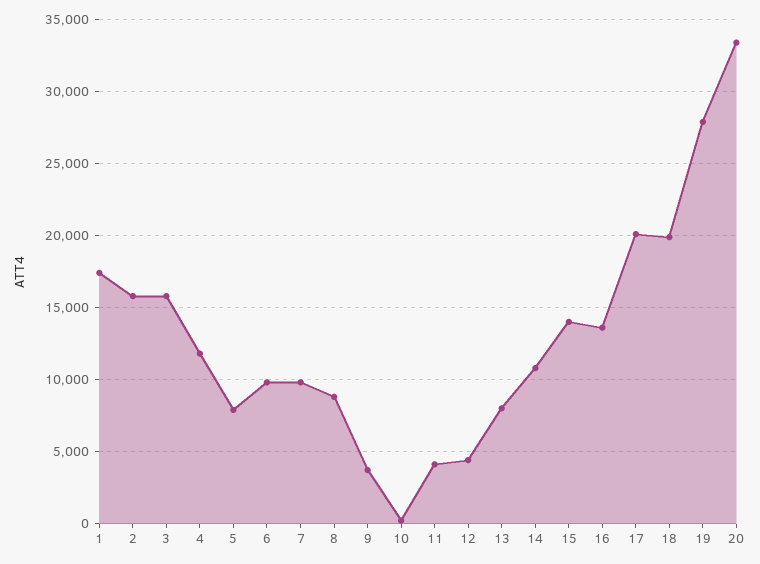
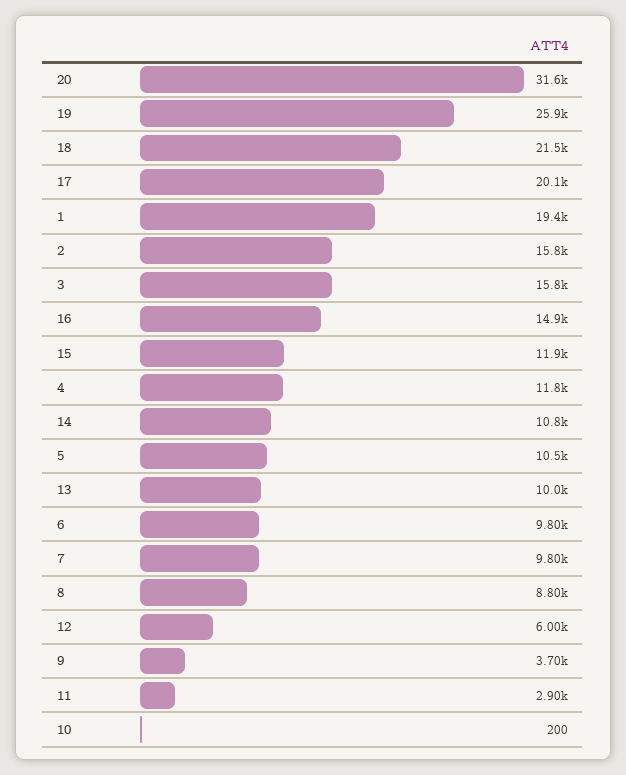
1: 17500 -> 19400
5: 8000 -> 10500
11: 4000 -> 2900
12: 4500 -> 6000
13: 8000 -> 10000
15: 14000 -> 11900
16: 13500 -> 14900
18: 20000 -> 21500
19: 28000 -> 25900
20: 33500 -> 31600

